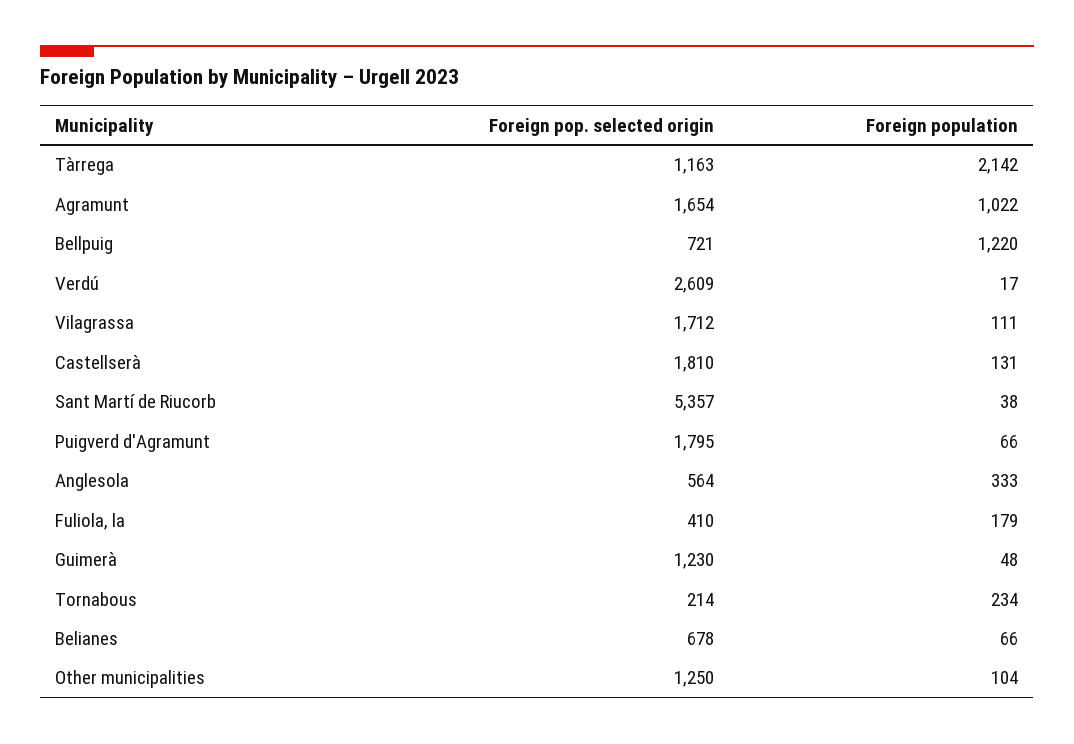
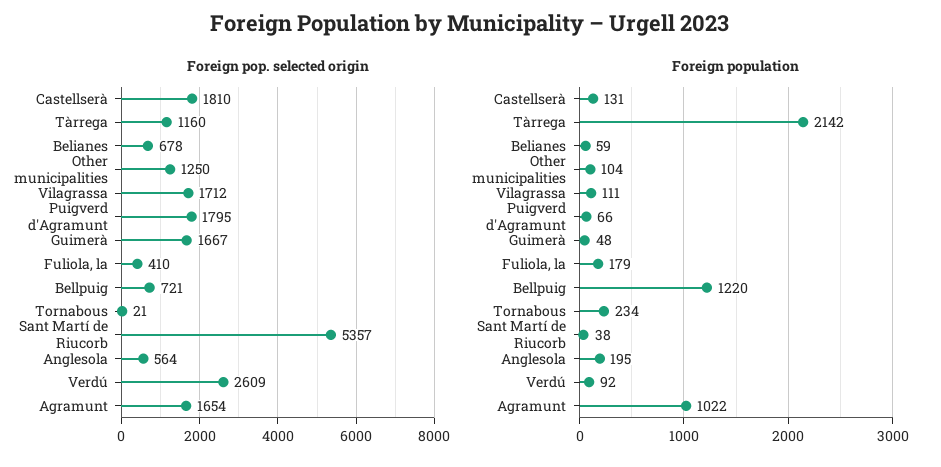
Foreign pop. selected origin, Tàrrega: 1163 -> 1160
Foreign population, Verdú: 17 -> 92
Foreign population, Anglesola: 333 -> 195
Foreign pop. selected origin, Guimerà: 1230 -> 1667
Foreign pop. selected origin, Tornabous: 214 -> 21
Foreign population, Belianes: 66 -> 59

